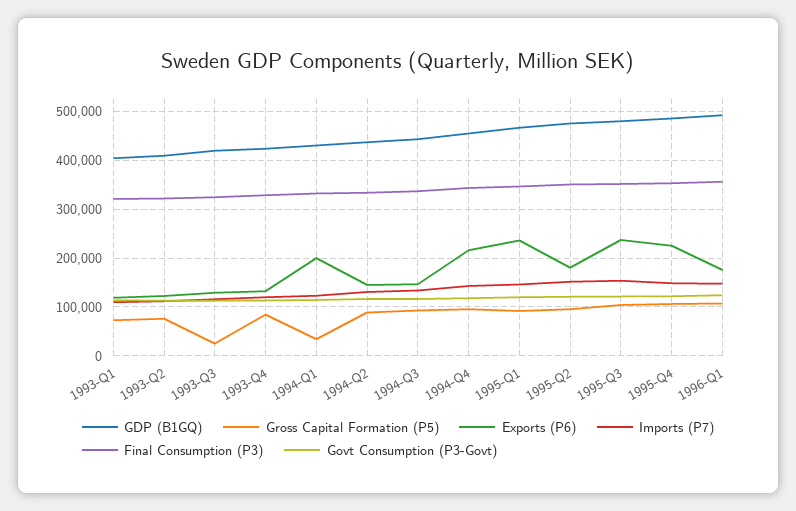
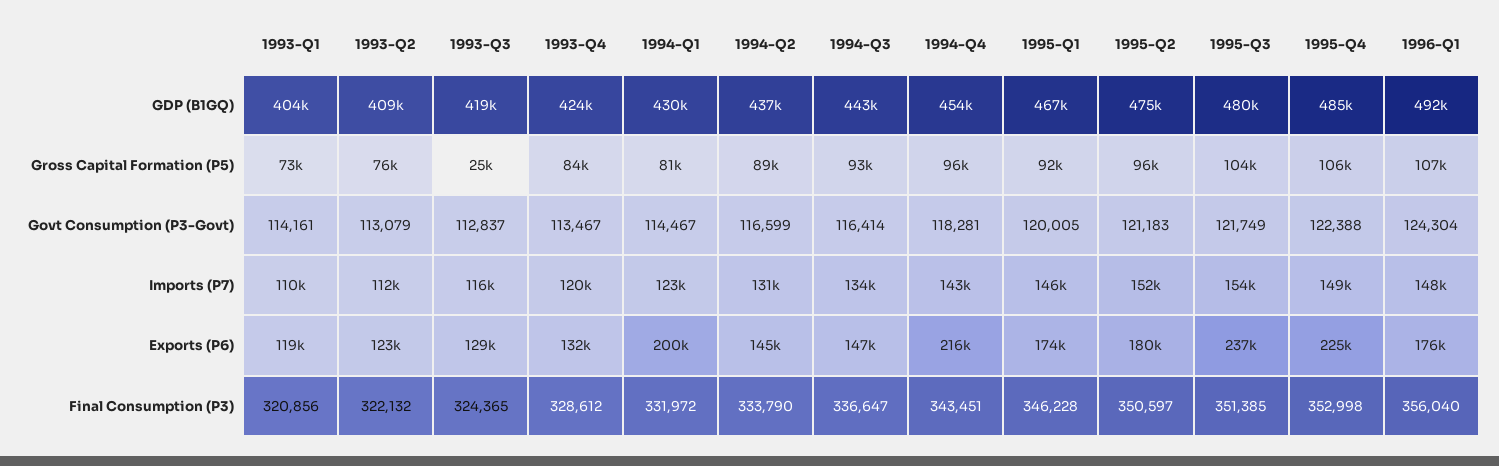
Gross Capital Formation (P5), 1994-Q1: 40000 -> 81000
Exports (P6), 1995-Q1: 240000 -> 174000

